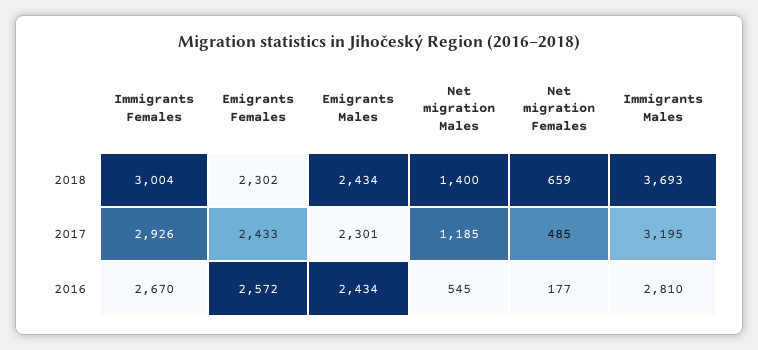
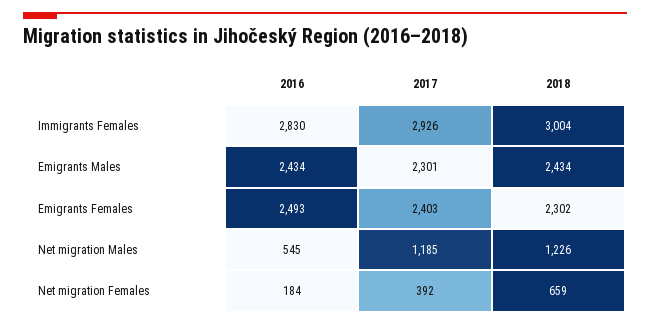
Net migration Males, 2018: 1400 -> 1226
Immigrants Males, 2018: 3693 -> none
Emigrants Females, 2017: 2433 -> 2403
Net migration Females, 2017: 485 -> 392
Immigrants Males, 2017: 3195 -> none
Immigrants Females, 2016: 2670 -> 2830
Emigrants Females, 2016: 2572 -> 2493
Net migration Females, 2016: 177 -> 184
Immigrants Males, 2016: 2810 -> none

